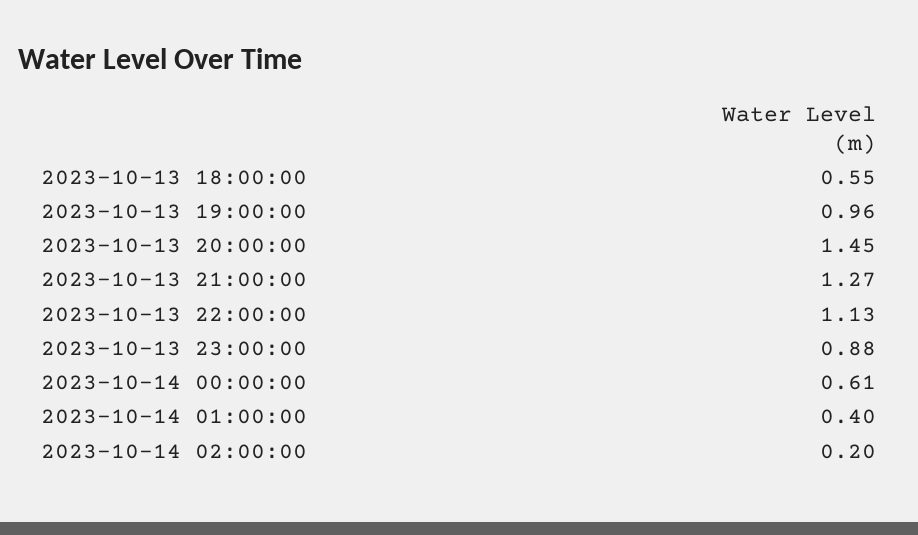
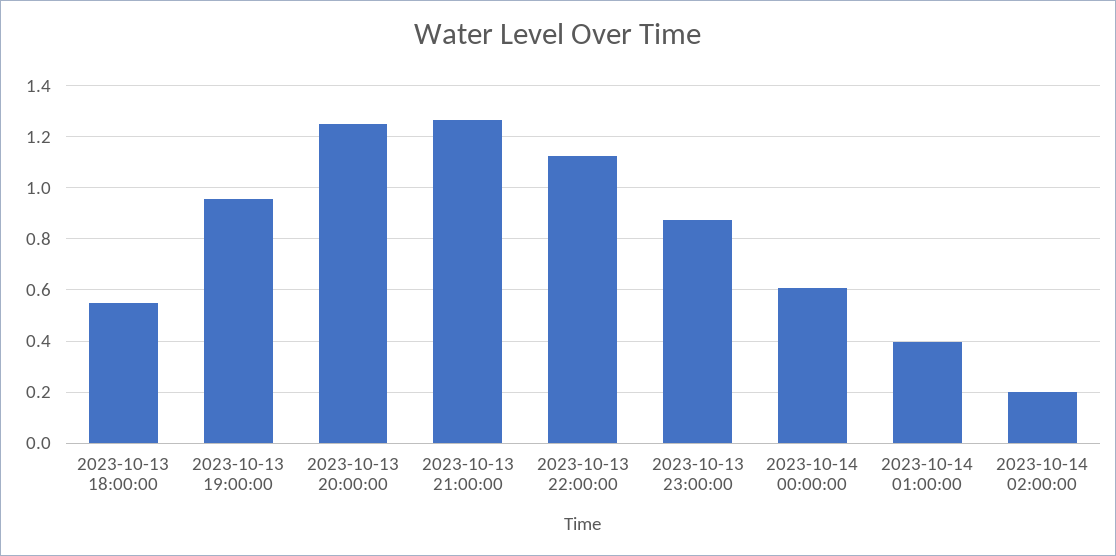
2023-10-13 20:00:00: 1.45 -> 1.25

